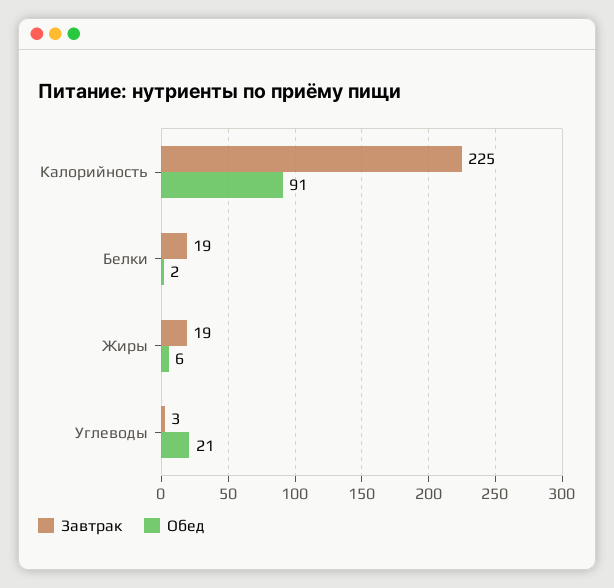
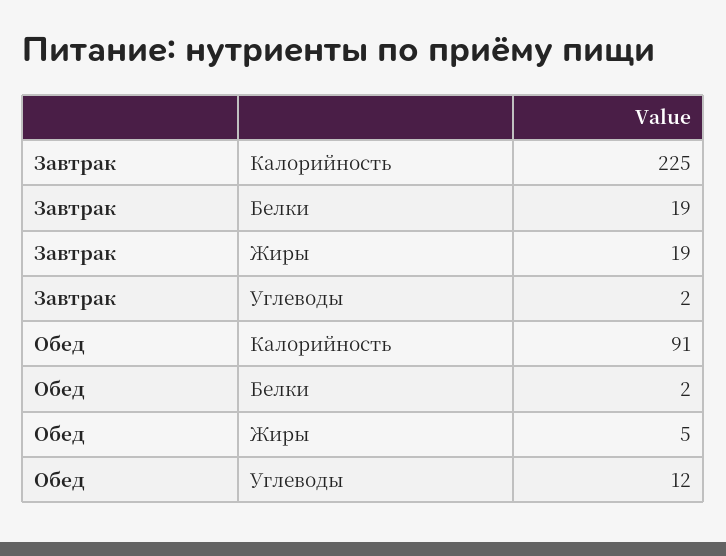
Обед, Жиры: 6 -> 5
Завтрак, Углеводы: 3 -> 2
Обед, Углеводы: 21 -> 12

